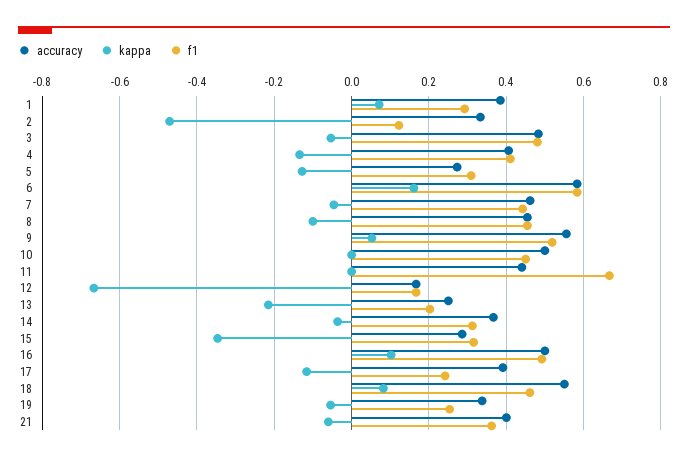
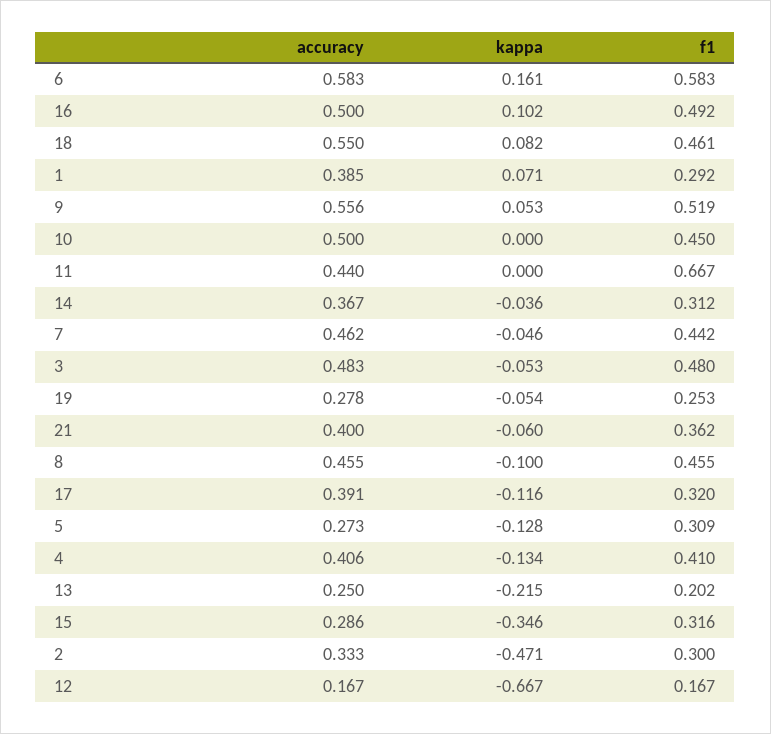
f1, 2: 0.12 -> 0.3
f1, 17: 0.24 -> 0.32
accuracy, 19: 0.34 -> 0.278

